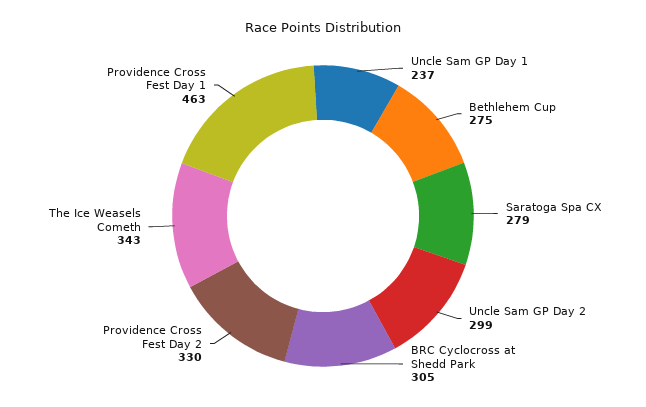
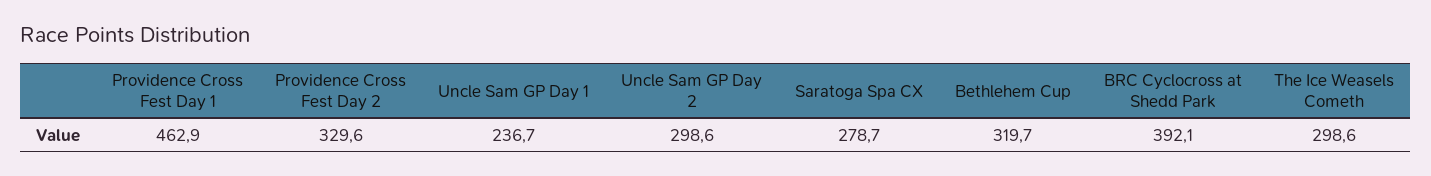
Bethlehem Cup: 275 -> 319.7
BRC Cyclocross at Shedd Park: 305 -> 392.1
The Ice Weasels Cometh: 343 -> 298.6

